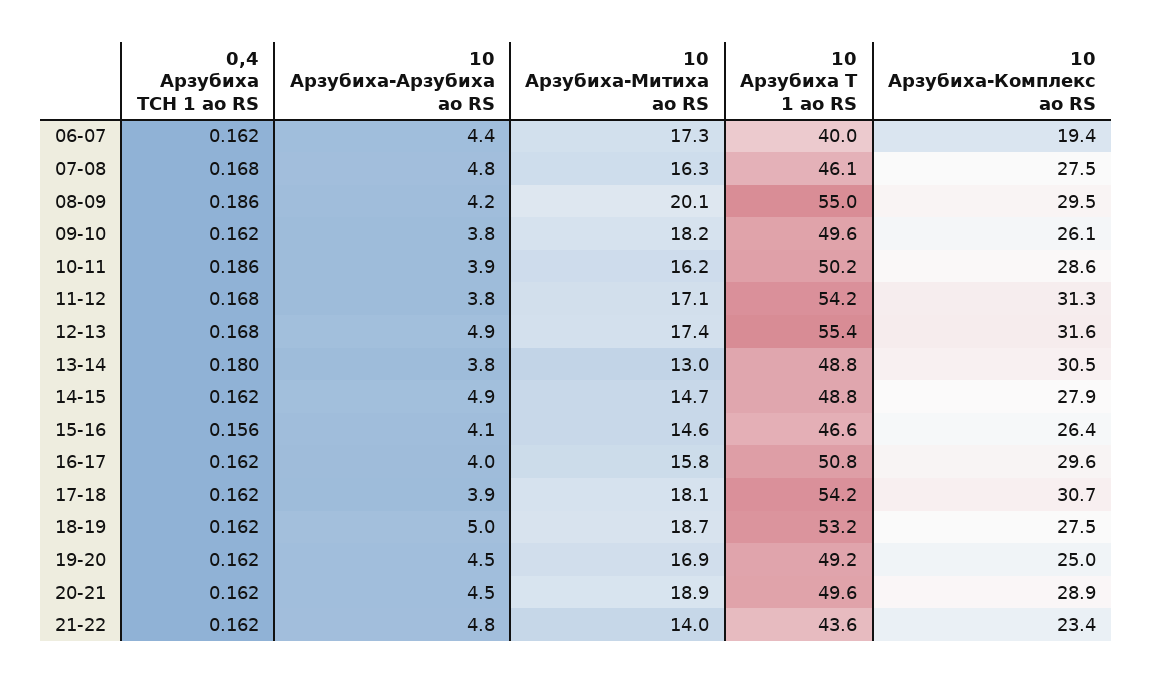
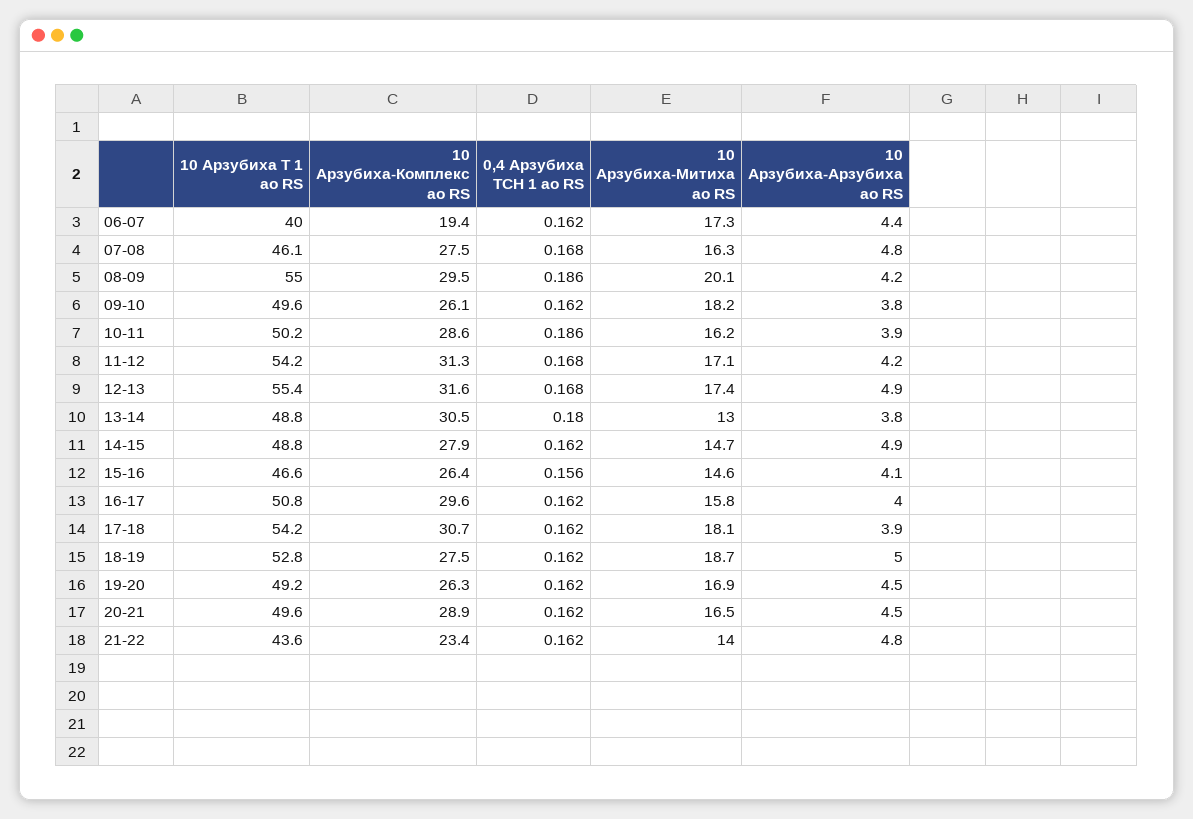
10 Арзубиха-Арзубиха ао RS, 11-12: 3.8 -> 4.2
10 Арзубиха Т 1 ао RS, 18-19: 53.2 -> 52.8
10 Арзубиха-Комплекс ао RS, 19-20: 25 -> 26.3
10 Арзубиха-Митиха ао RS, 20-21: 18.9 -> 16.5

